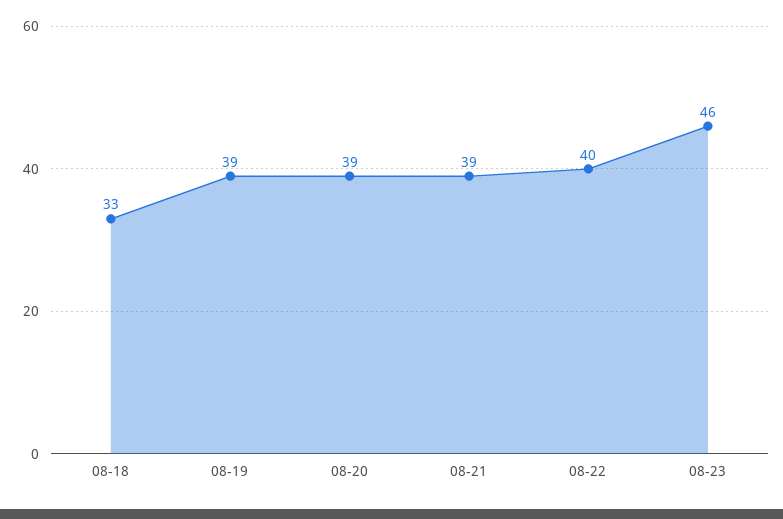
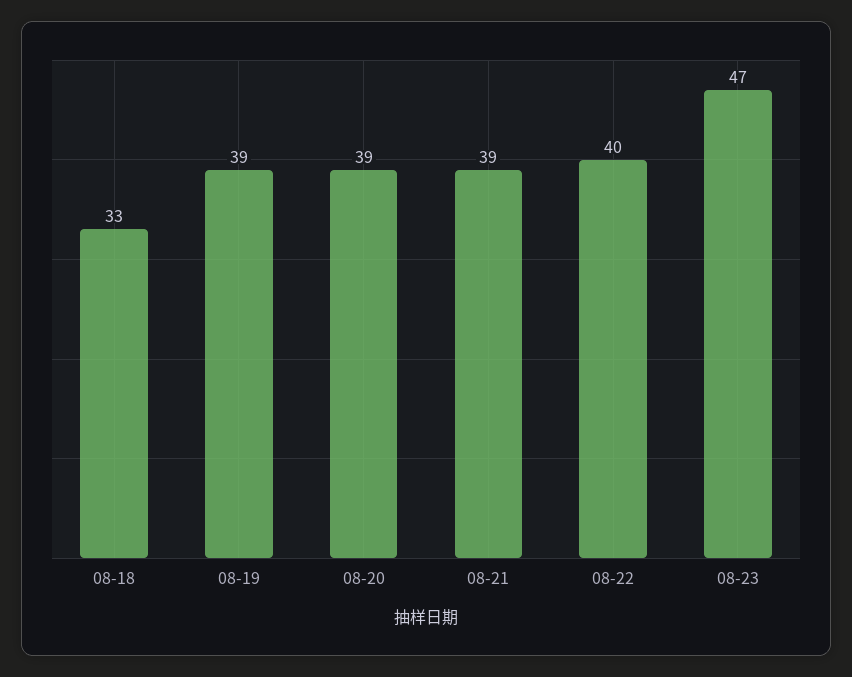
08-23: 46 -> 47

